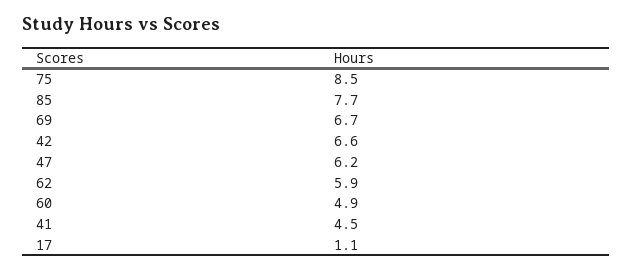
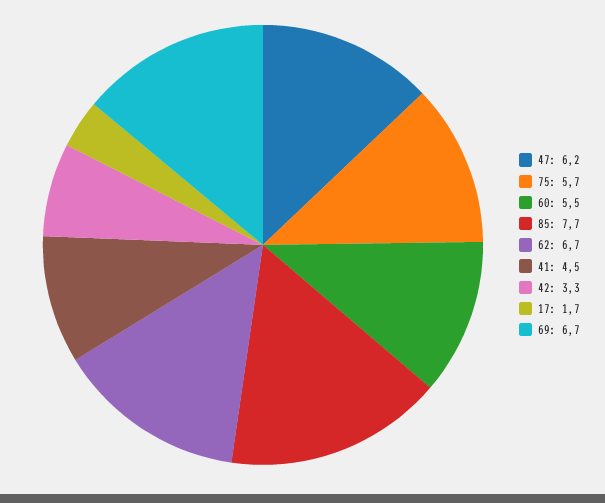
75: 8.5 -> 5.7
42: 6.6 -> 3.3
62: 5.9 -> 6.7
60: 4.9 -> 5.5
17: 1.1 -> 1.7

